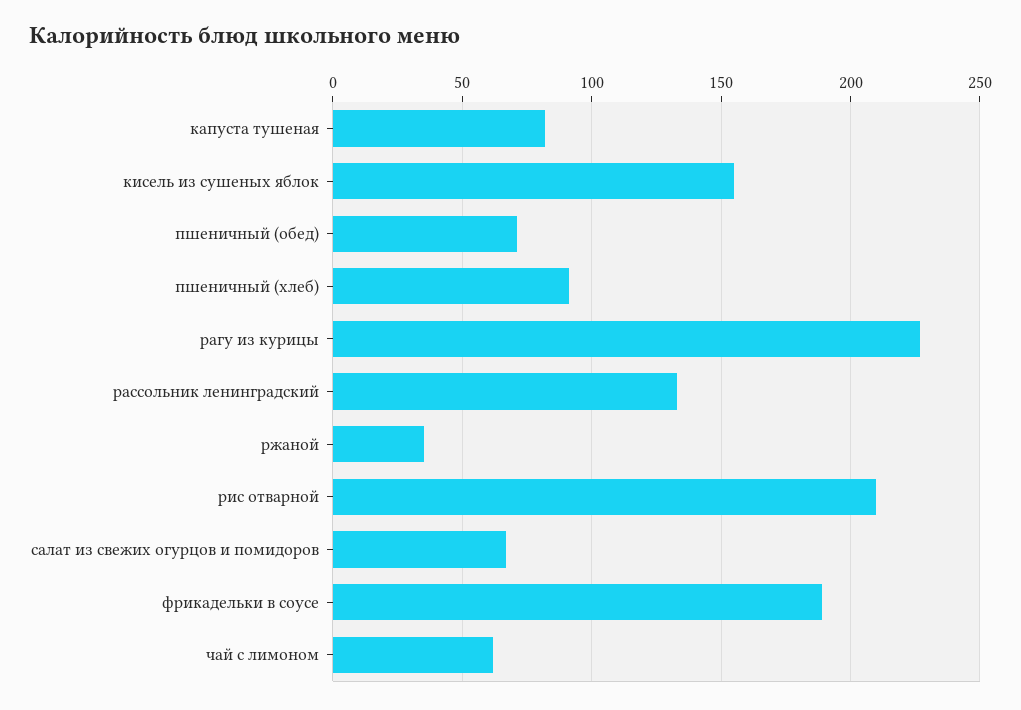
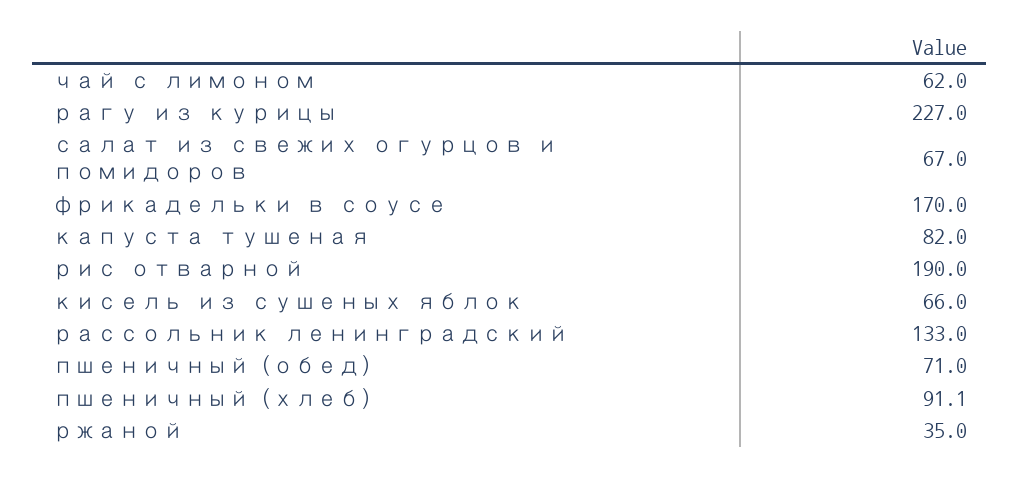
кисель из сушеных яблок: 155 -> 66
рис отварной: 210 -> 190
фрикадельки в соусе: 190 -> 170

